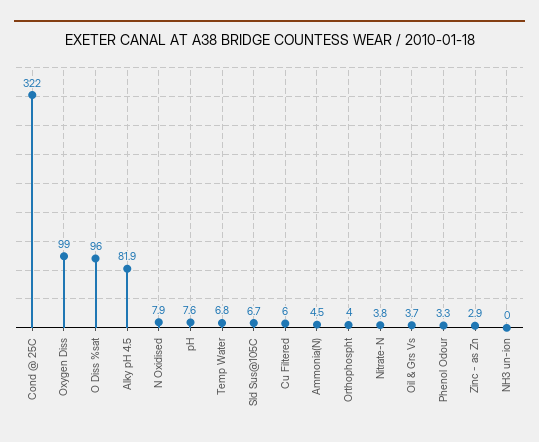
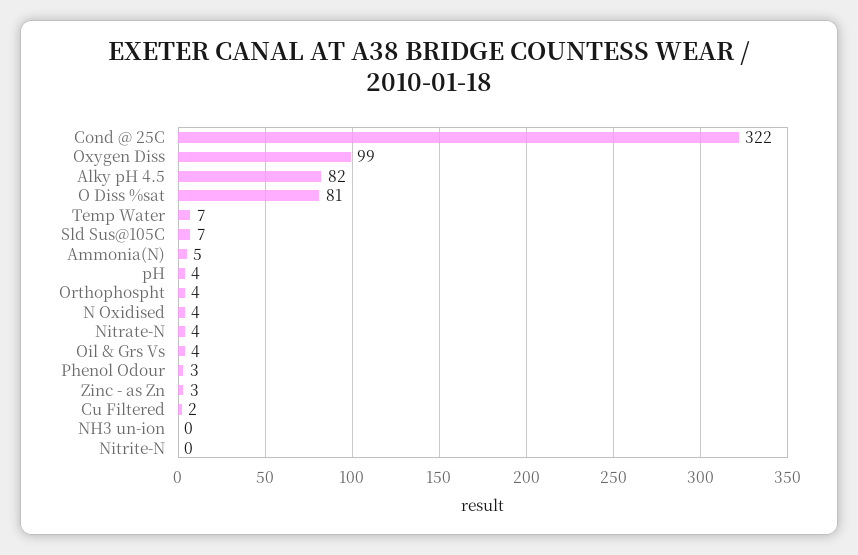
O Diss %sat: 96 -> 81
N Oxidised: 7.9 -> 4
pH: 7.6 -> 4
Cu Filtered: 6 -> 2
Nitrite-N: none -> 0

